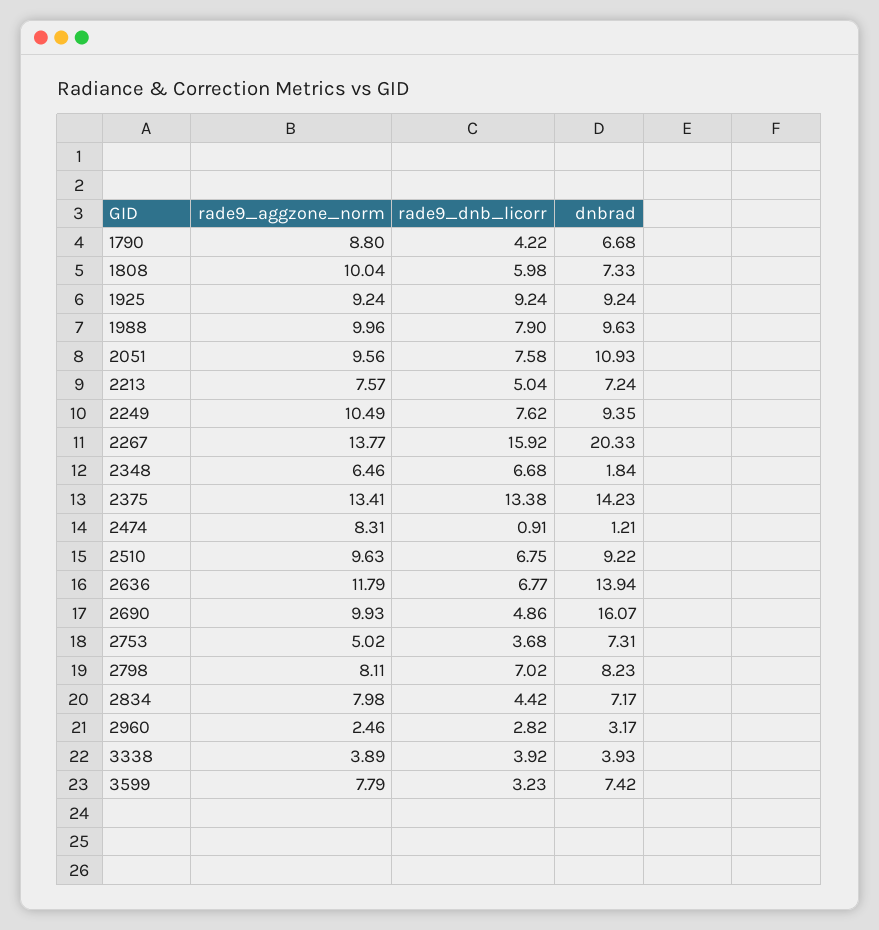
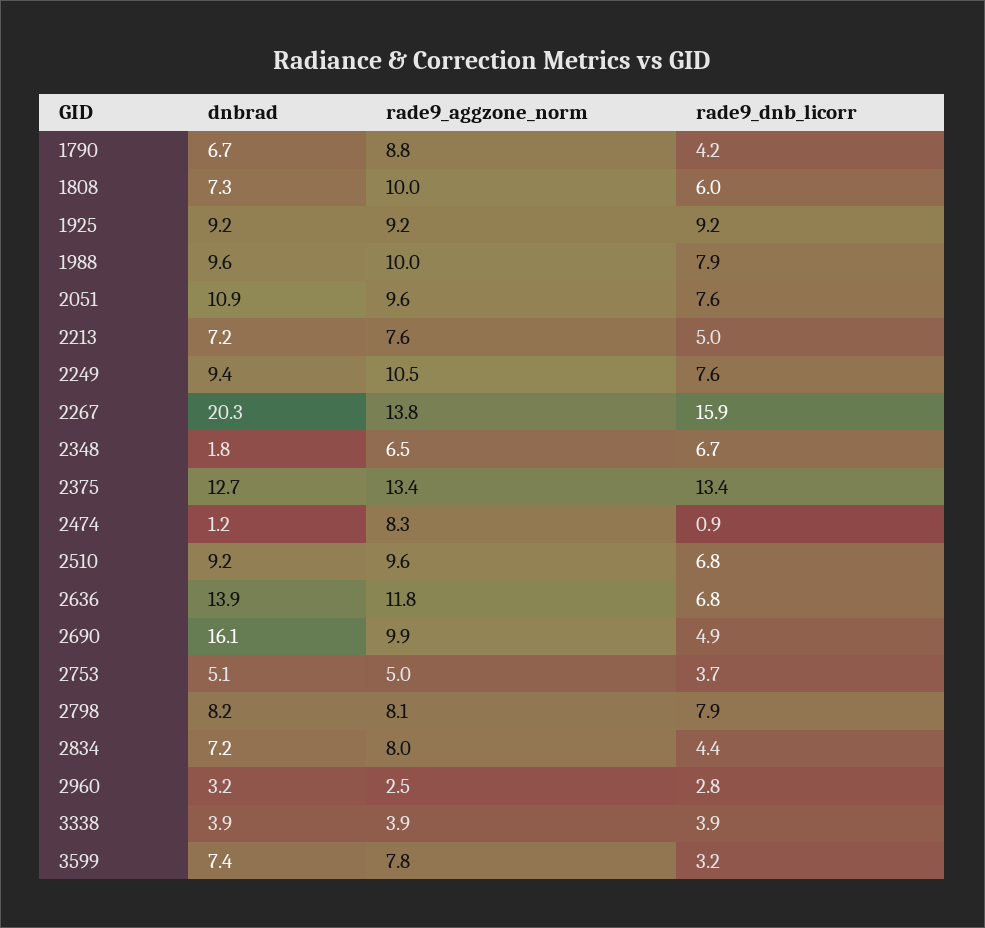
dnbrad, 2375: 14.23 -> 12.7
dnbrad, 2753: 7.31 -> 5.1
rade9_dnb_licorr, 2798: 7.02 -> 7.9

